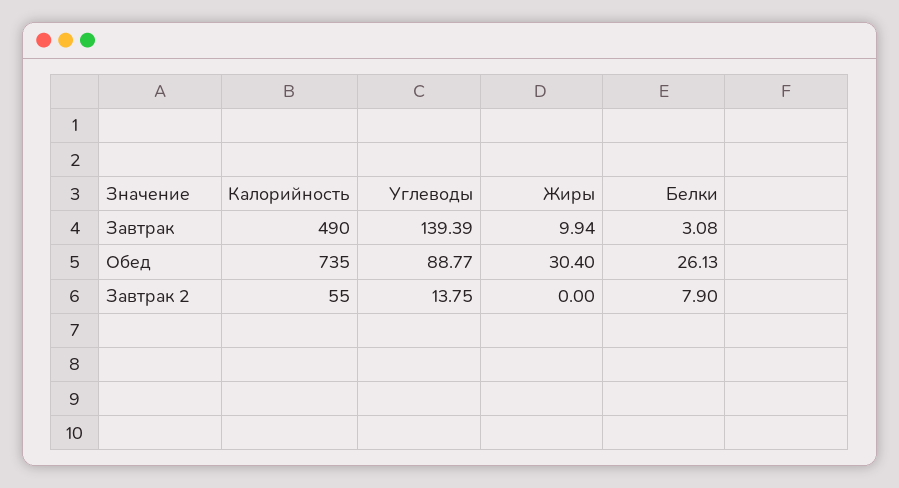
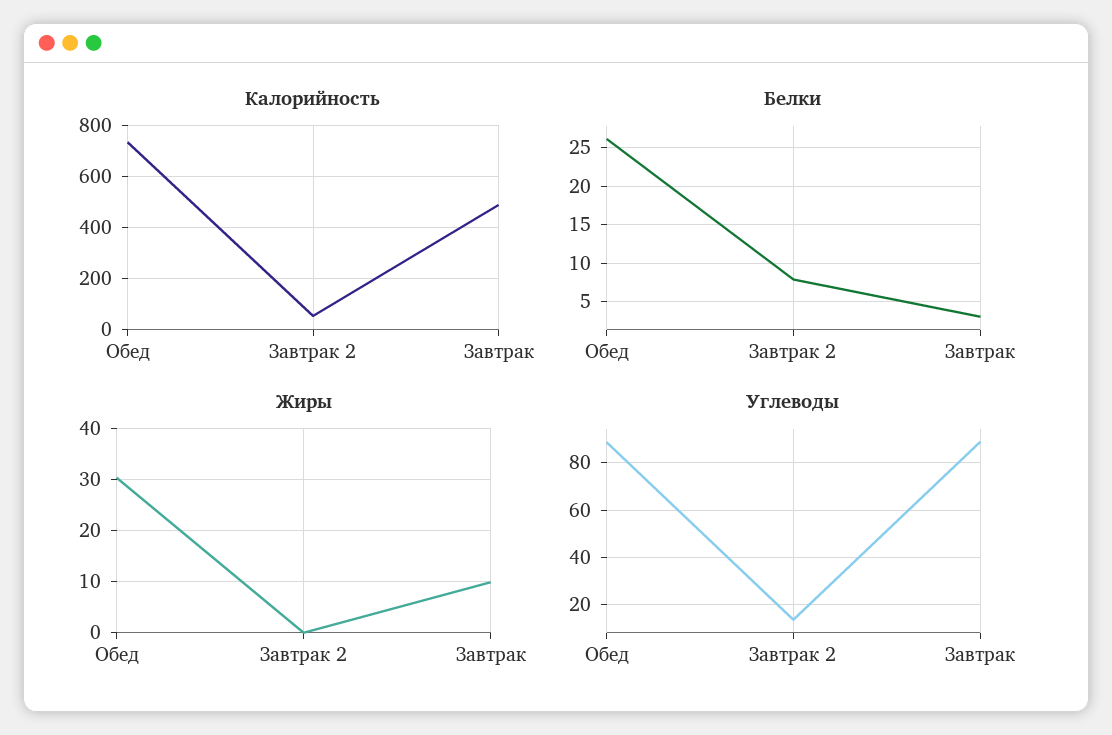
Углеводы, Завтрак: 139.39 -> 90

